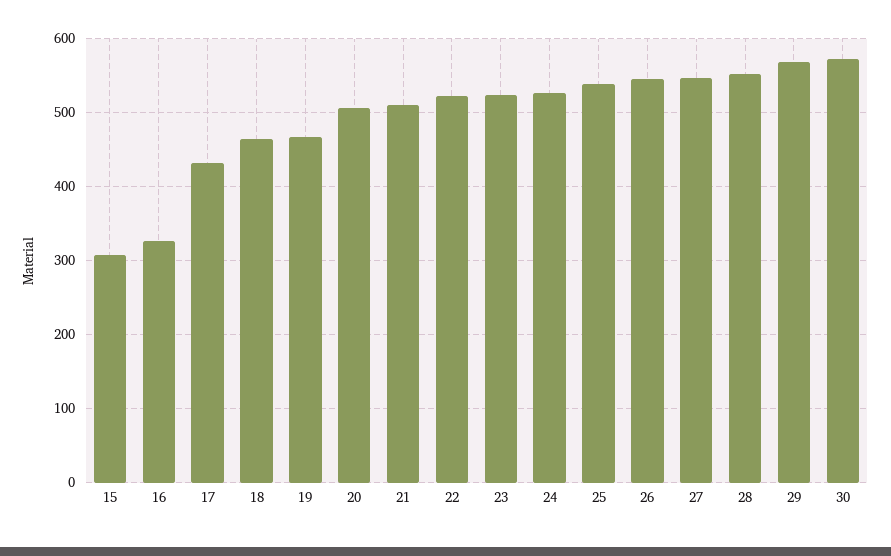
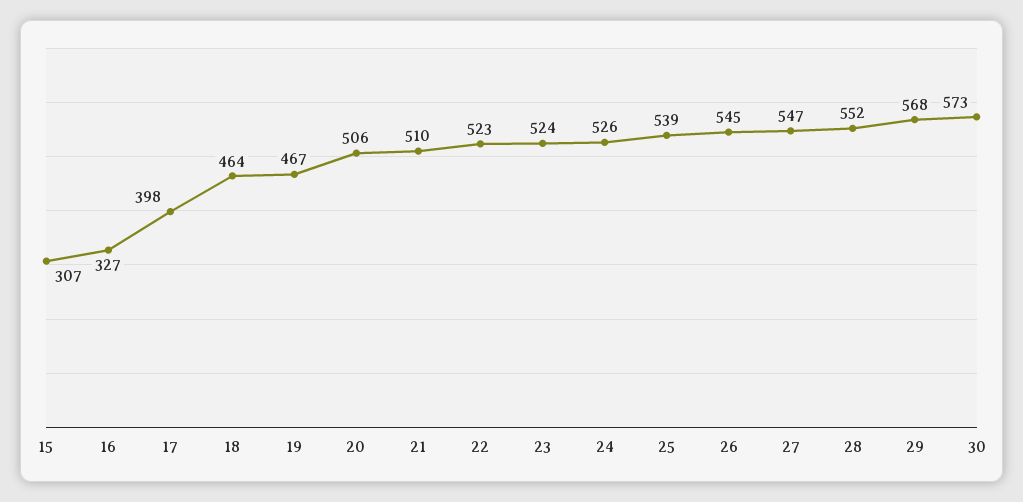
17: 430 -> 398

